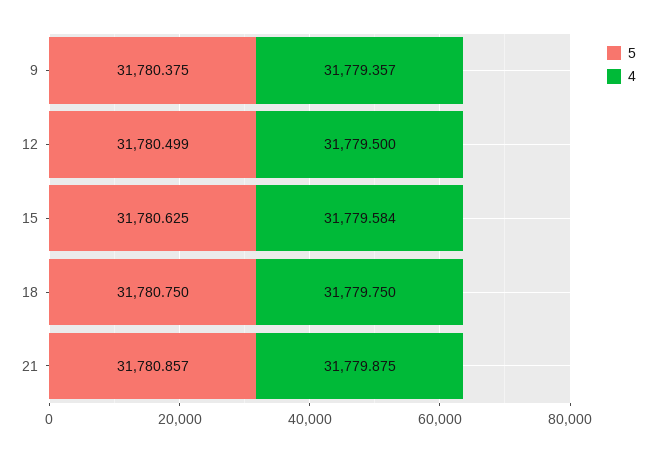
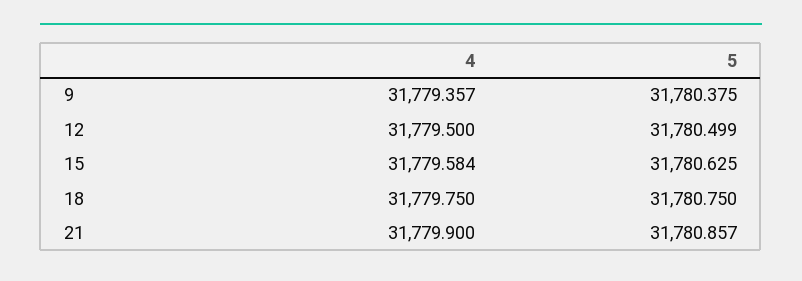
4, 21: 31779.875 -> 31779.9

